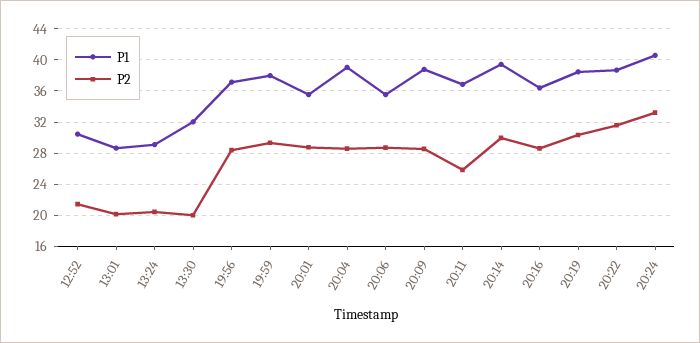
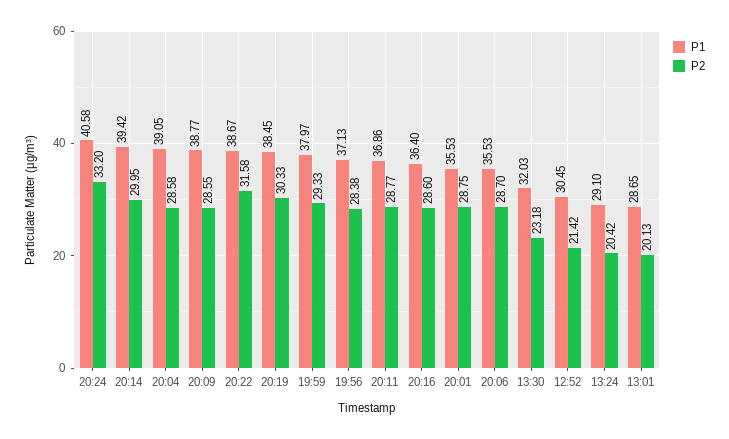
P2, 13:30: 20 -> 23.18
P2, 20:11: 26 -> 28.77

